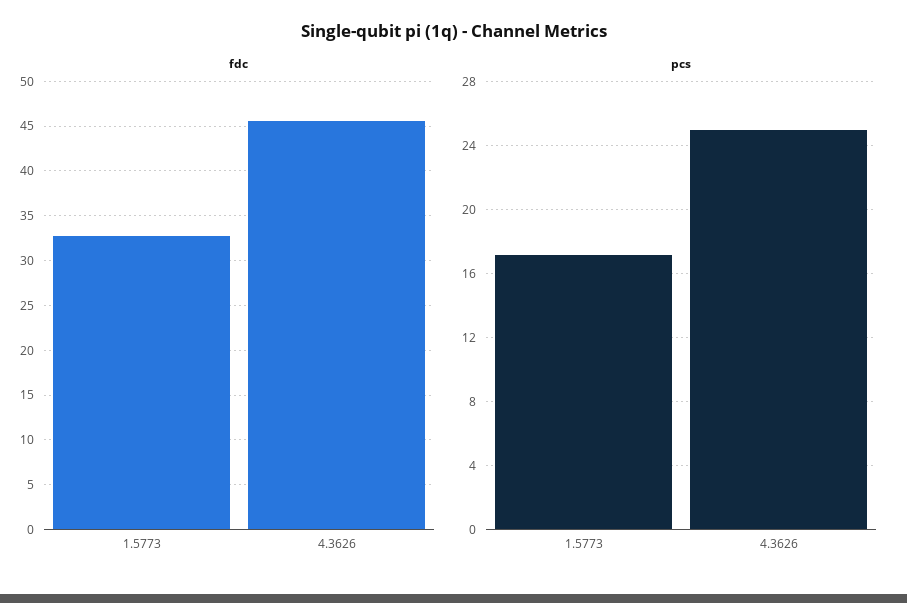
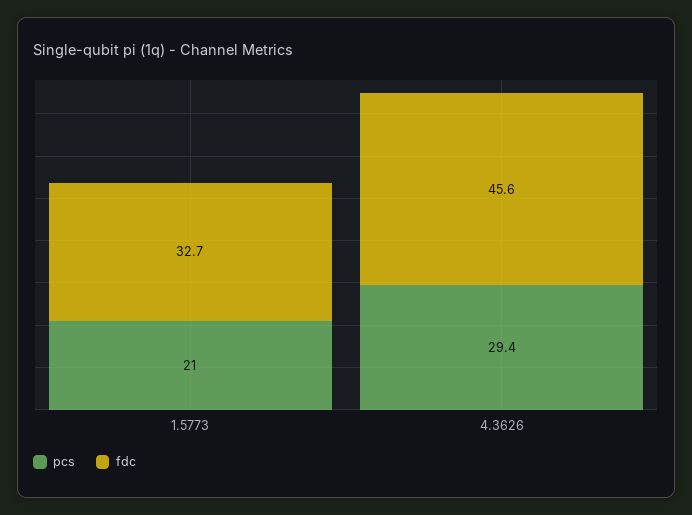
pcs, 1.5773: 17 -> 21
pcs, 4.3626: 25 -> 29.4

